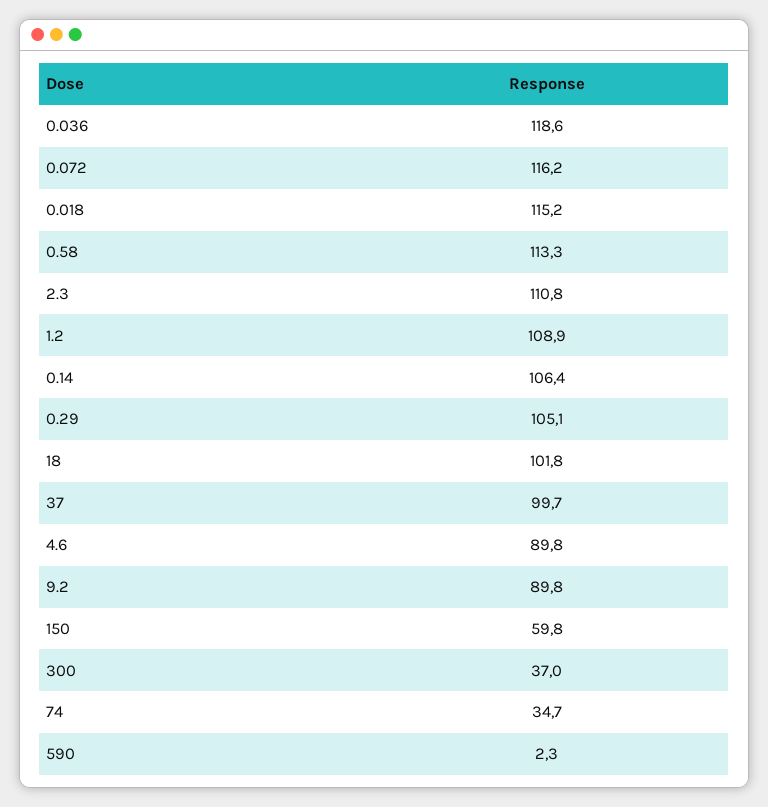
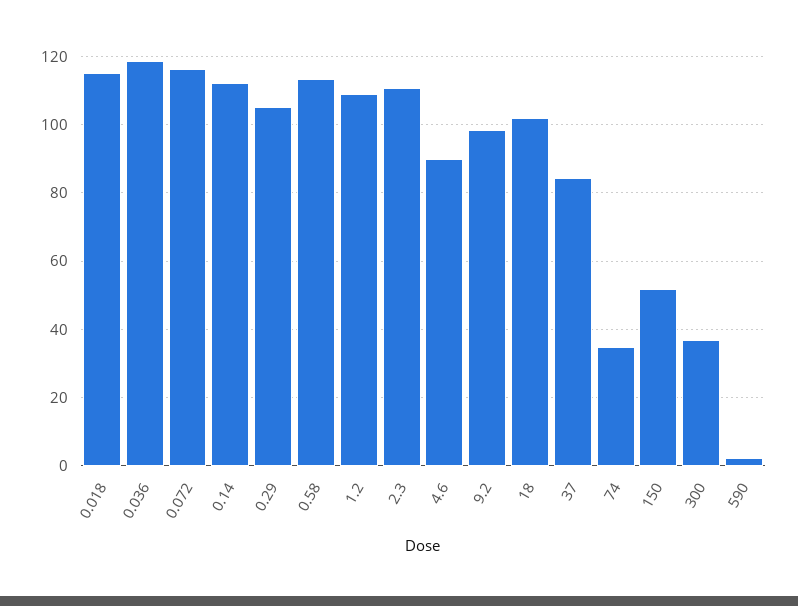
0.14: 106.4 -> 112
37: 99.7 -> 84
9.2: 89.8 -> 98
150: 59.8 -> 52

